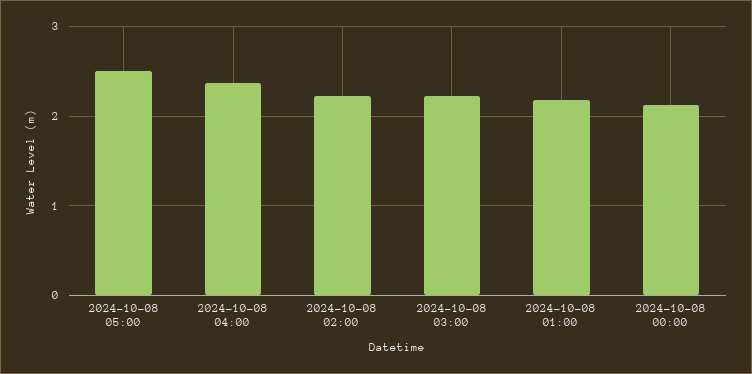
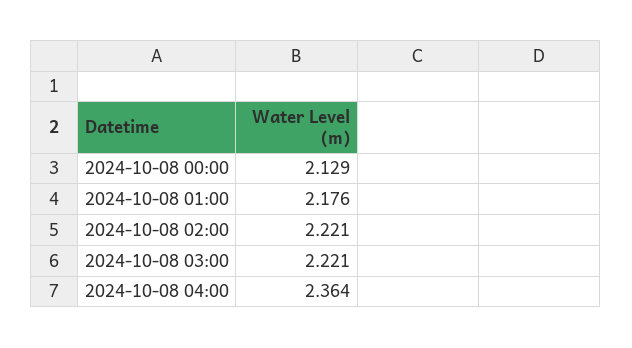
2024-10-08 05:00: 2.5 -> none

